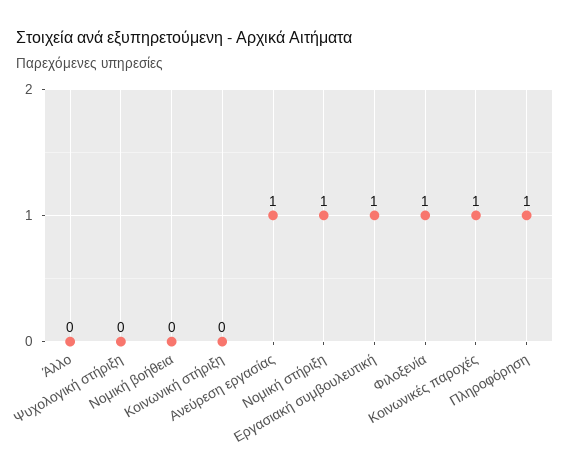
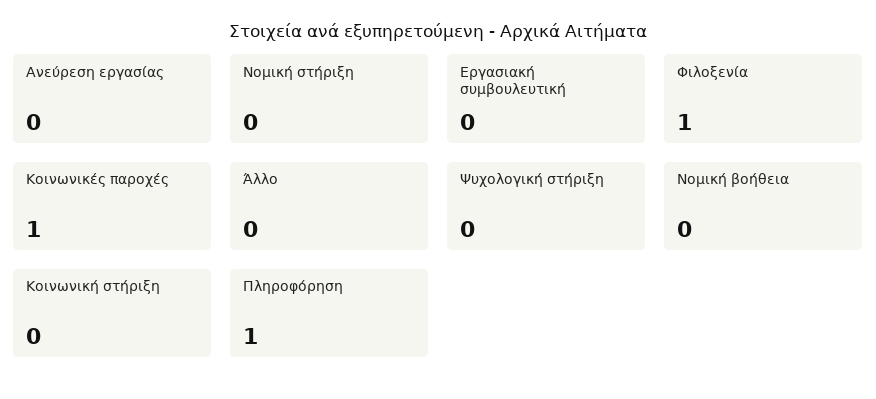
Ανεύρεση εργασίας: 1 -> 0
Νομική στήριξη: 1 -> 0
Εργασιακή συμβουλευτική: 1 -> 0

